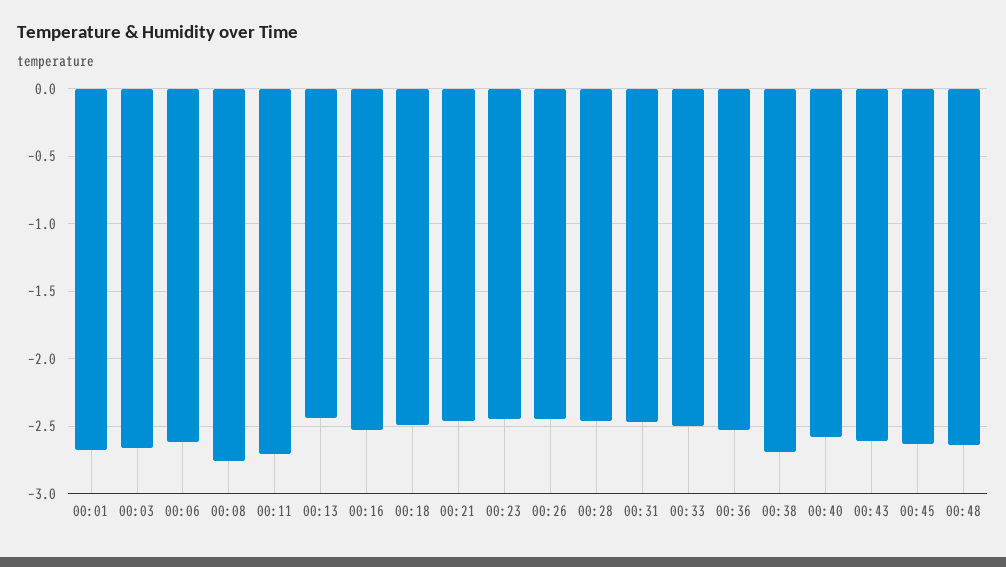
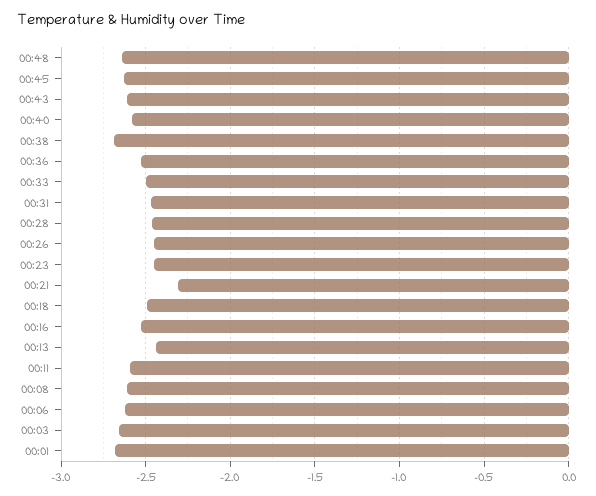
00:08: -2.75 -> -2.6
00:11: -2.7 -> -2.6
00:21: -2.45 -> -2.3

